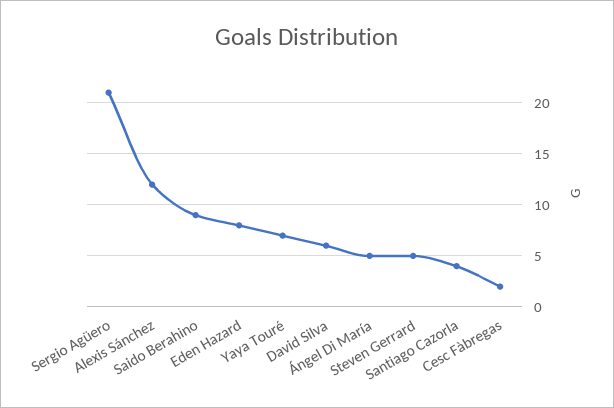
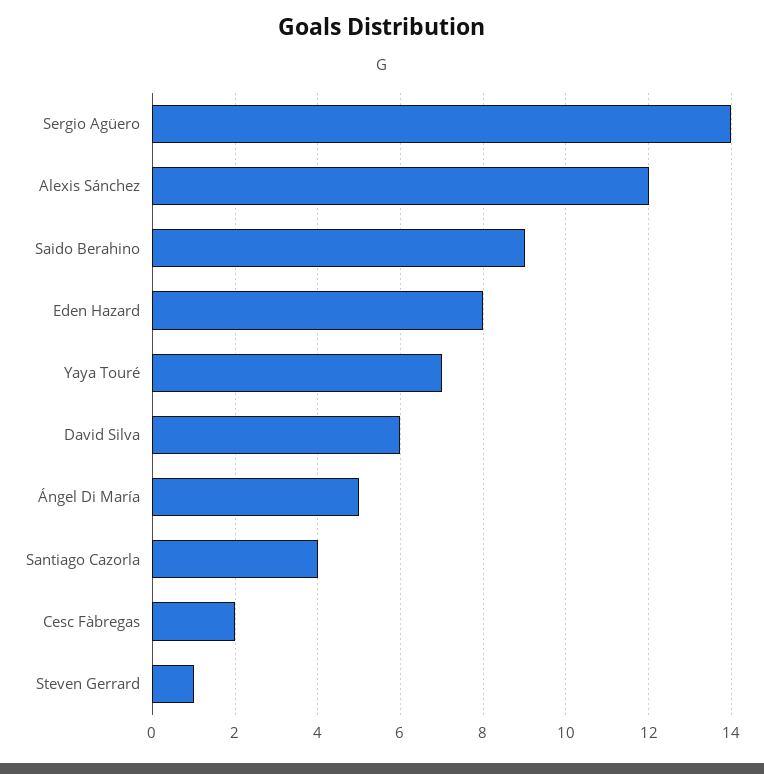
Sergio Agüero: 21 -> 14
Steven Gerrard: 5 -> 1

